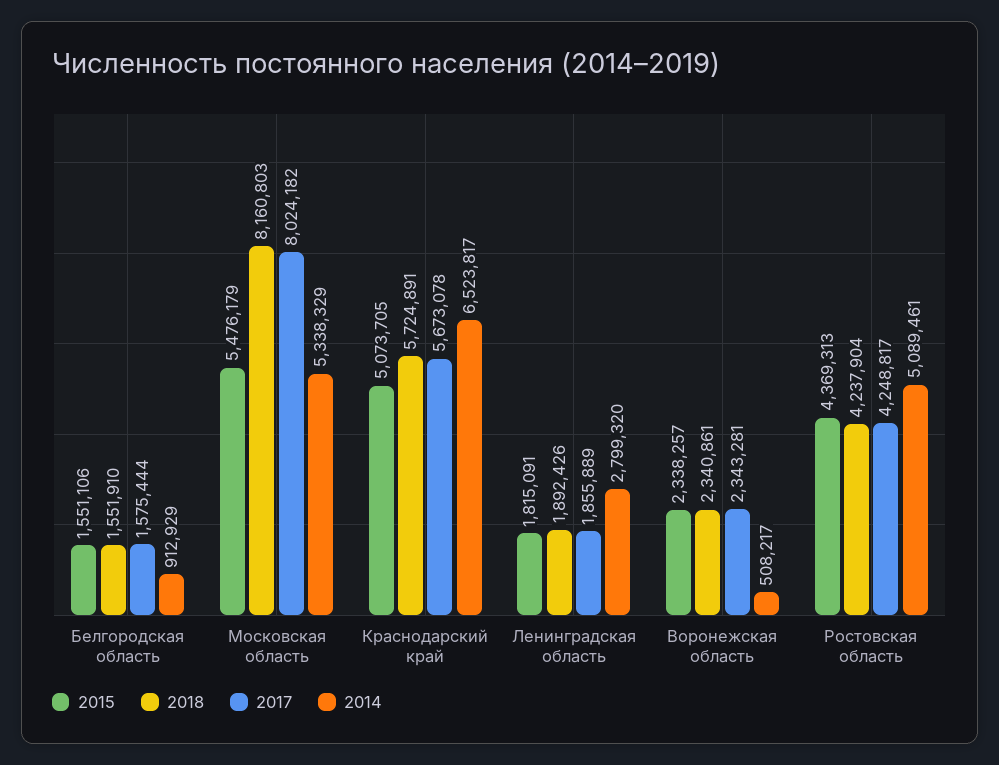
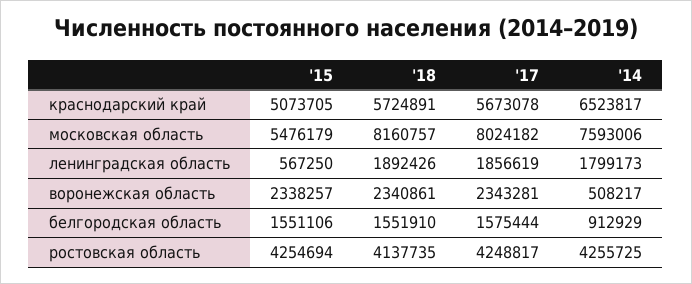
2018, Московская область: 8160803 -> 8160757
2014, Московская область: 5338329 -> 7593006
2015, Ленинградская область: 1815091 -> 567250
2017, Ленинградская область: 1855889 -> 1856619
2014, Ленинградская область: 2799320 -> 1799173
2015, Ростовская область: 4369313 -> 4254694
2018, Ростовская область: 4237904 -> 4137735
2014, Ростовская область: 5089461 -> 4255725

